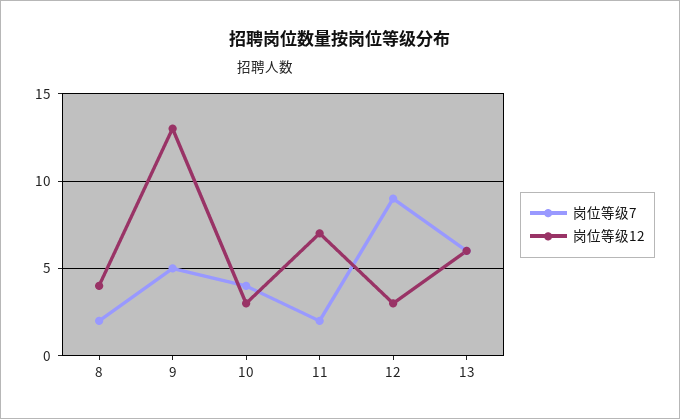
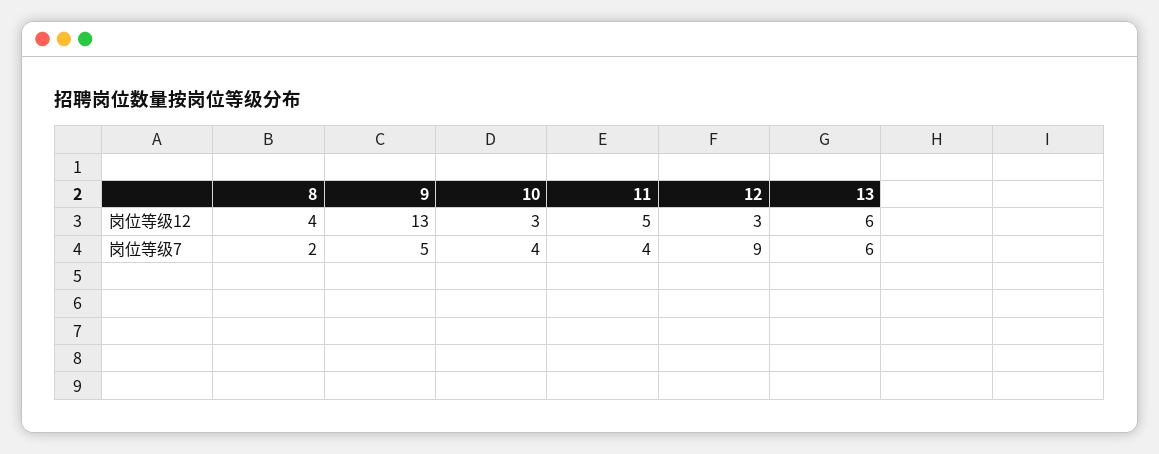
岗位等级7, 11: 2 -> 4
岗位等级12, 11: 7 -> 5

